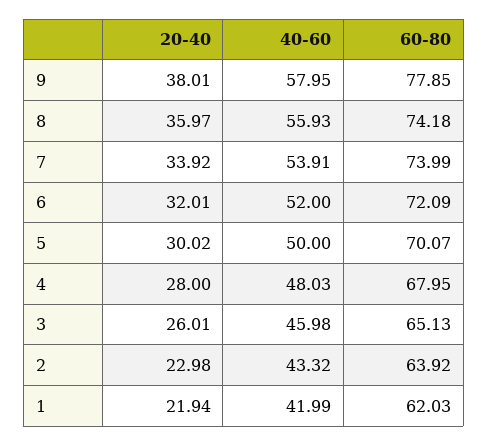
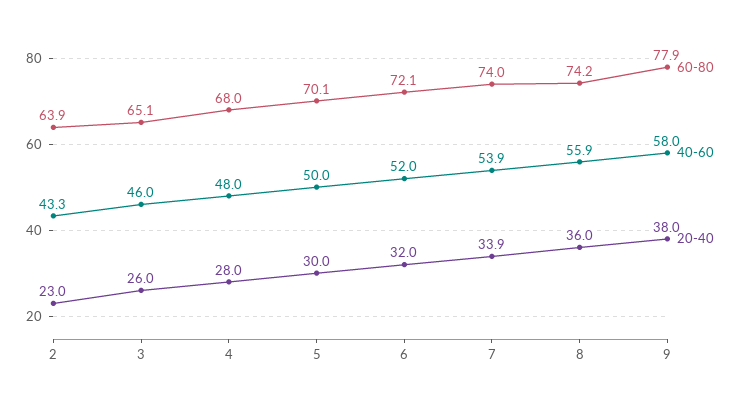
20-40, 1: 21.94 -> none
40-60, 1: 41.99 -> none
60-80, 1: 62.03 -> none

